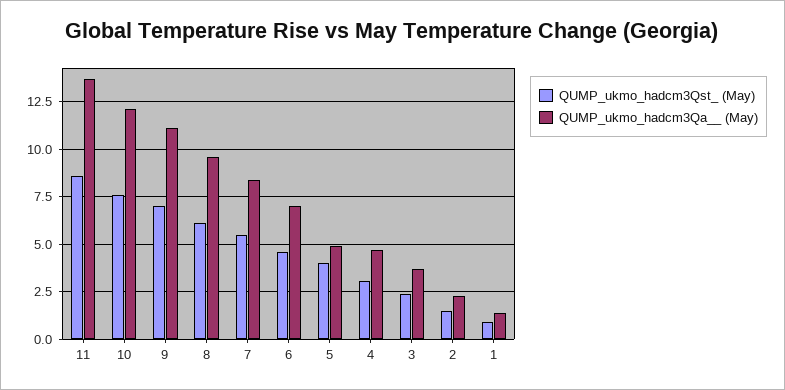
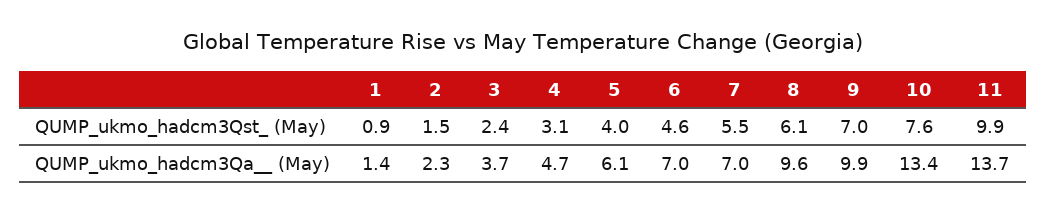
QUMP_ukmo_hadcm3Qst_ (May), 11: 8.5 -> 9.9
QUMP_ukmo_hadcm3Qa__ (May), 10: 12 -> 13.4
QUMP_ukmo_hadcm3Qa__ (May), 9: 11 -> 9.9
QUMP_ukmo_hadcm3Qa__ (May), 7: 8.5 -> 7
QUMP_ukmo_hadcm3Qa__ (May), 5: 5 -> 6.1

